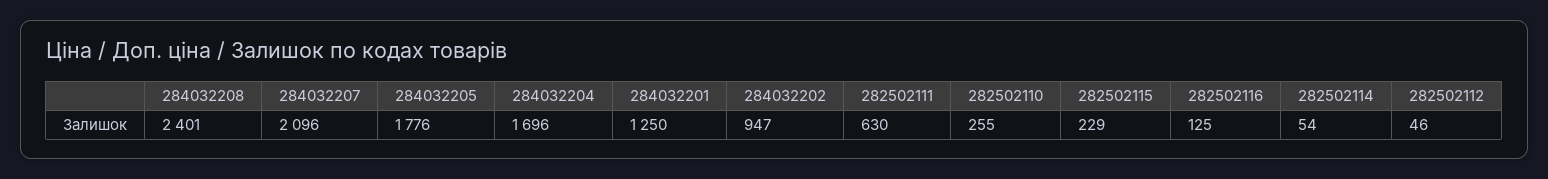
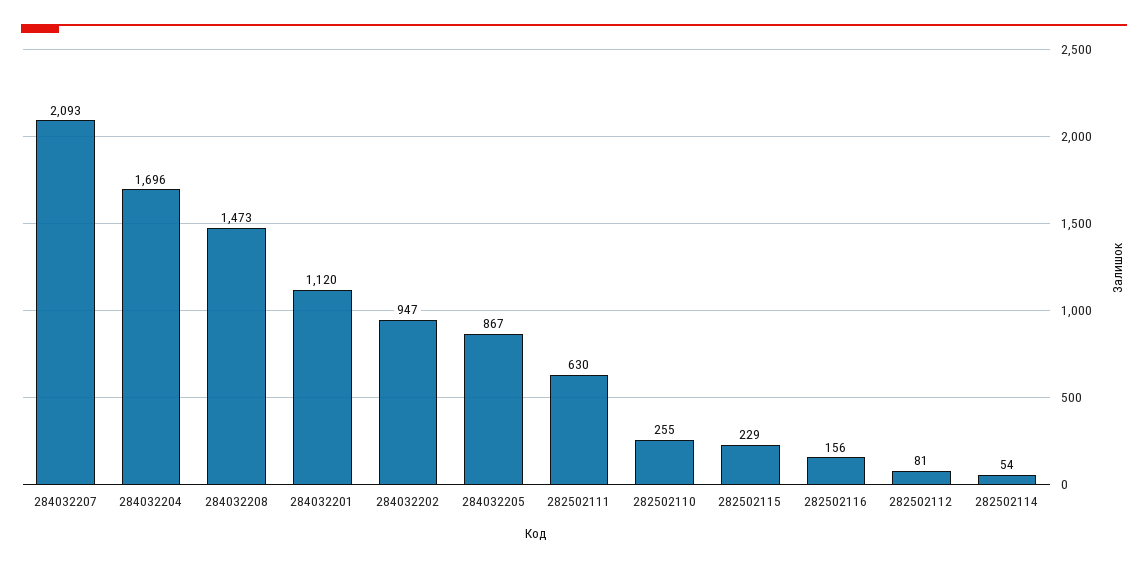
284032208: 2401 -> 1473
284032207: 2096 -> 2093
284032205: 1776 -> 867
284032201: 1250 -> 1120
282502116: 125 -> 156
282502112: 46 -> 81

